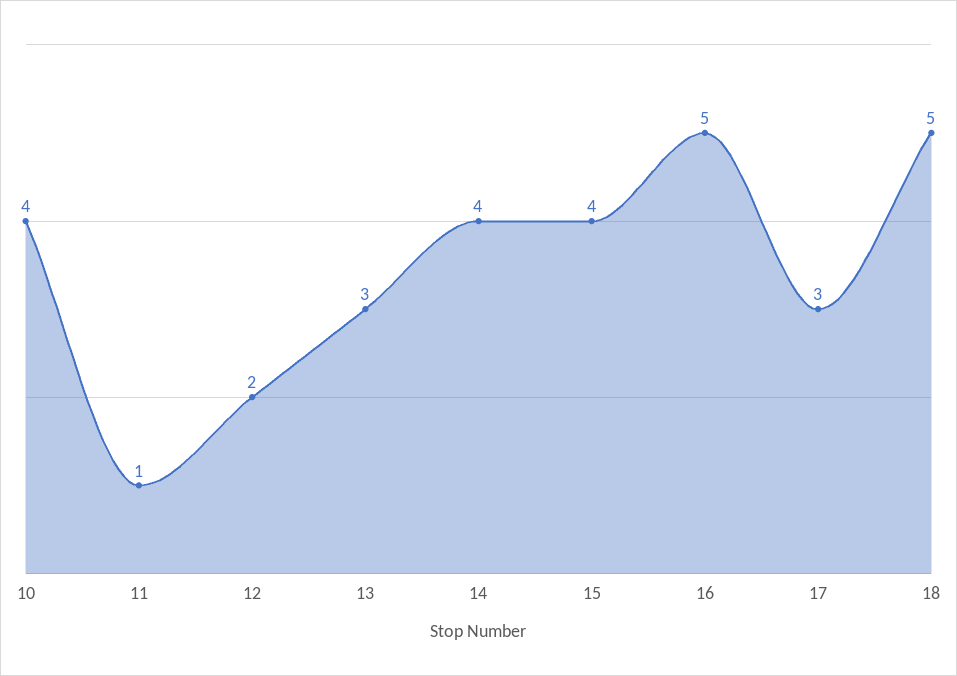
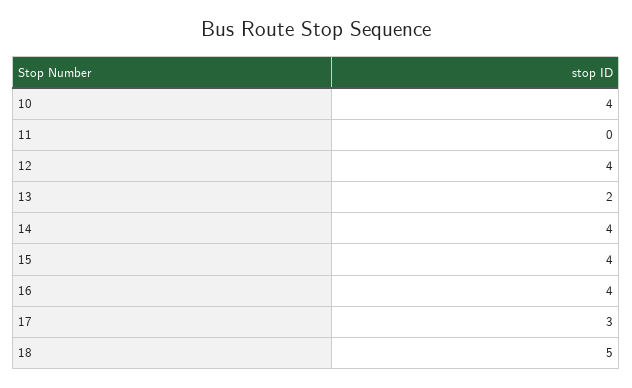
11: 1 -> 0
12: 2 -> 4
13: 3 -> 2
16: 5 -> 4

